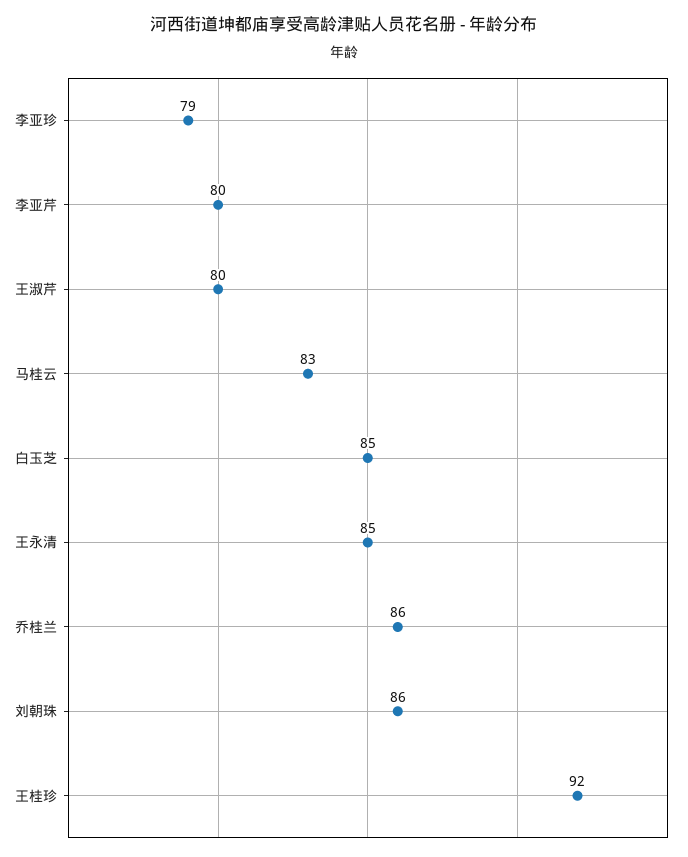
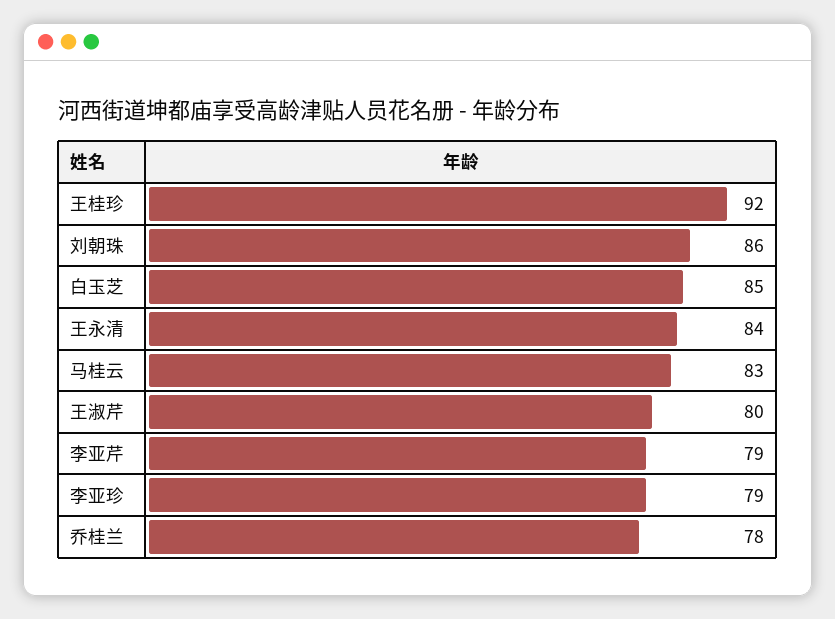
李亚芹: 80 -> 79
王永清: 85 -> 84
乔桂兰: 86 -> 78

